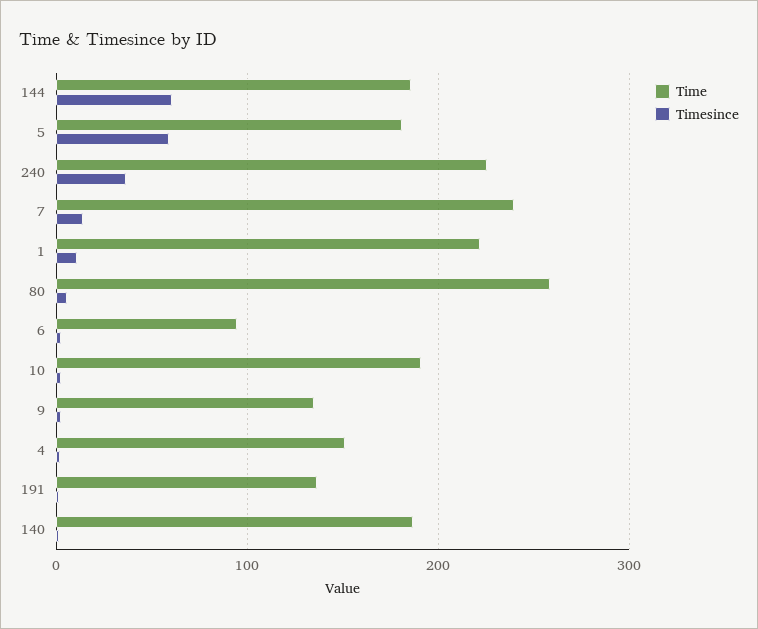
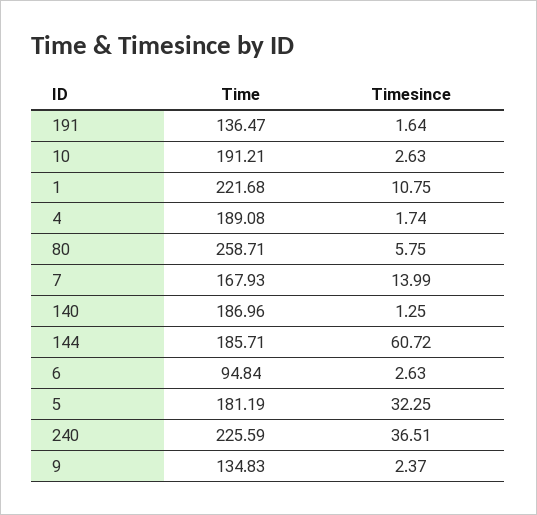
Timesince, 5: 60 -> 32.25
Time, 7: 240 -> 167.93
Time, 4: 150 -> 189.08

